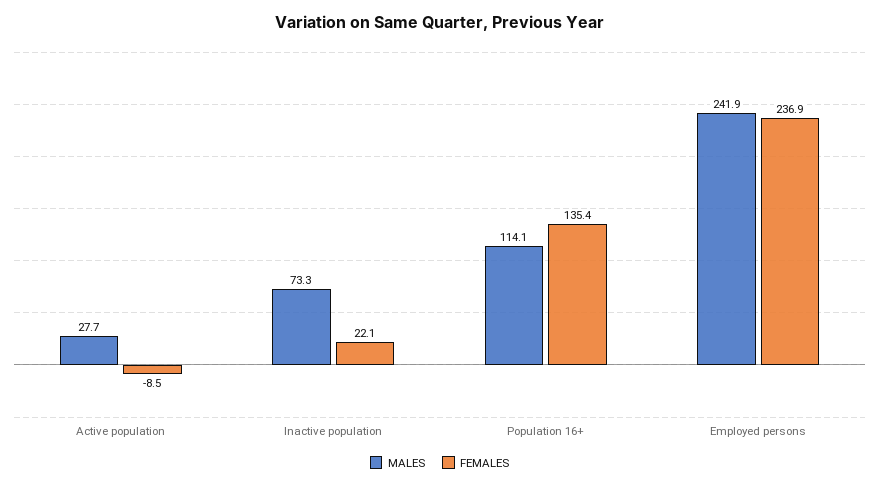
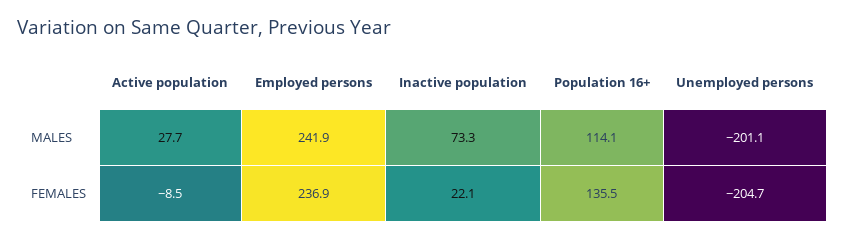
FEMALES, Population 16+: 135.4 -> 135.5
MALES, Unemployed persons: none -> -201.1
FEMALES, Unemployed persons: none -> -204.7

